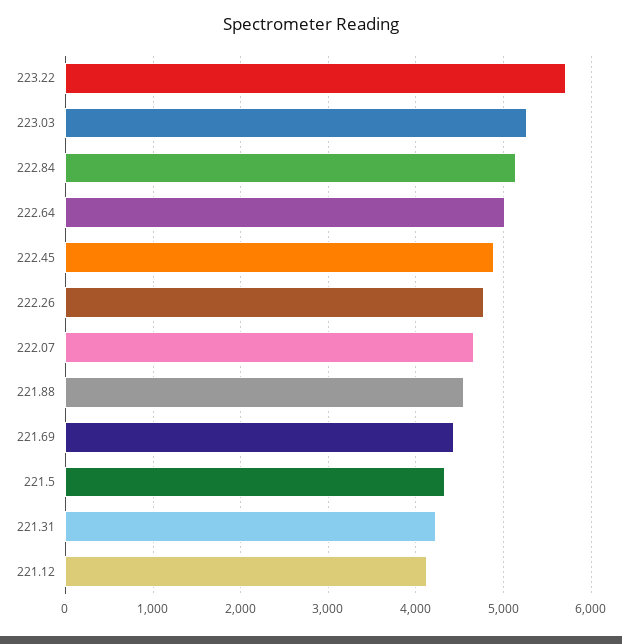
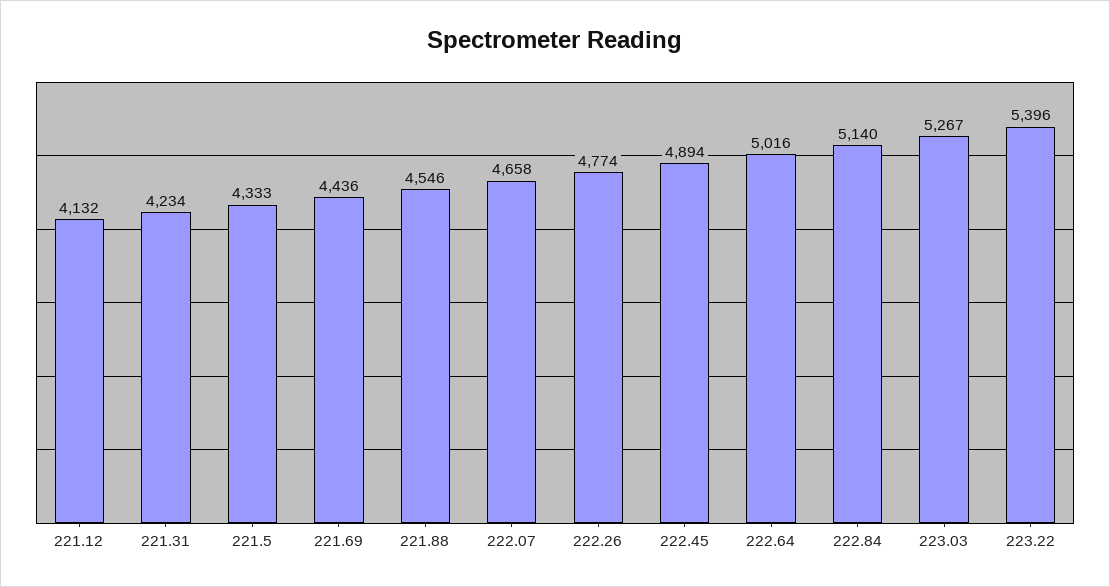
223.22: 5700 -> 5396

